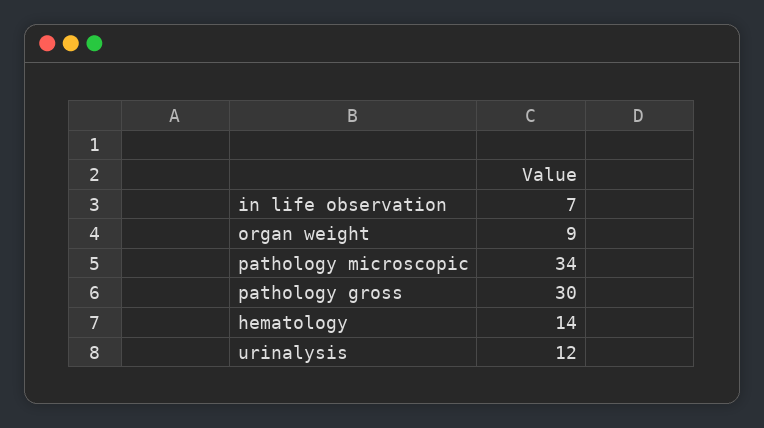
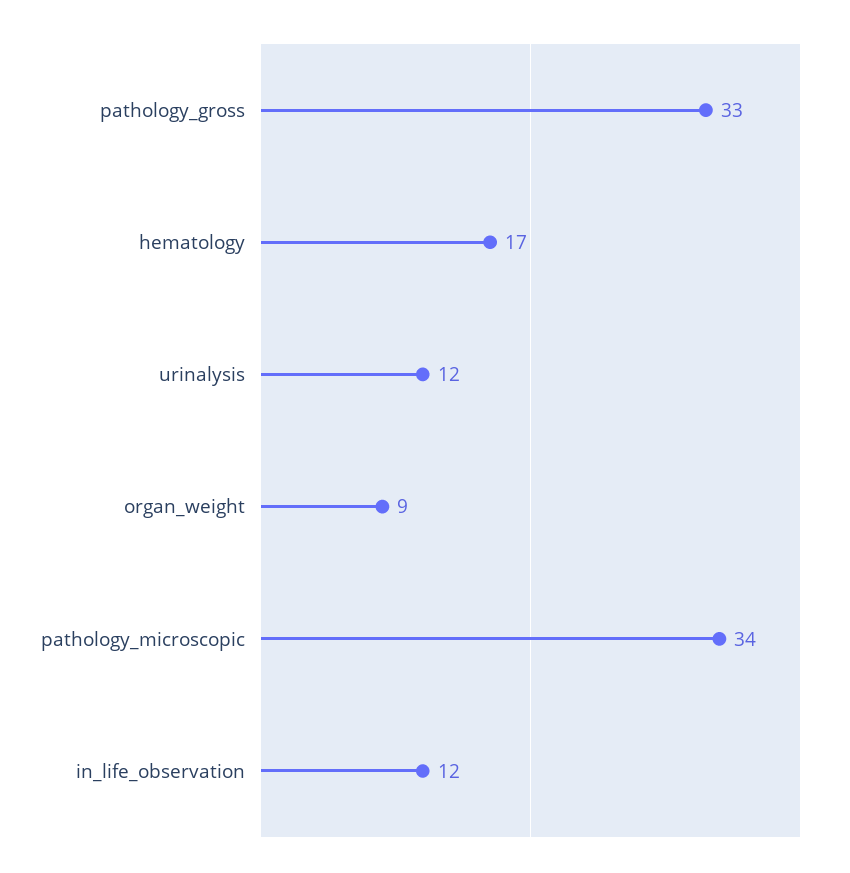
in life observation: 7 -> 12
pathology gross: 30 -> 33
hematology: 14 -> 17

